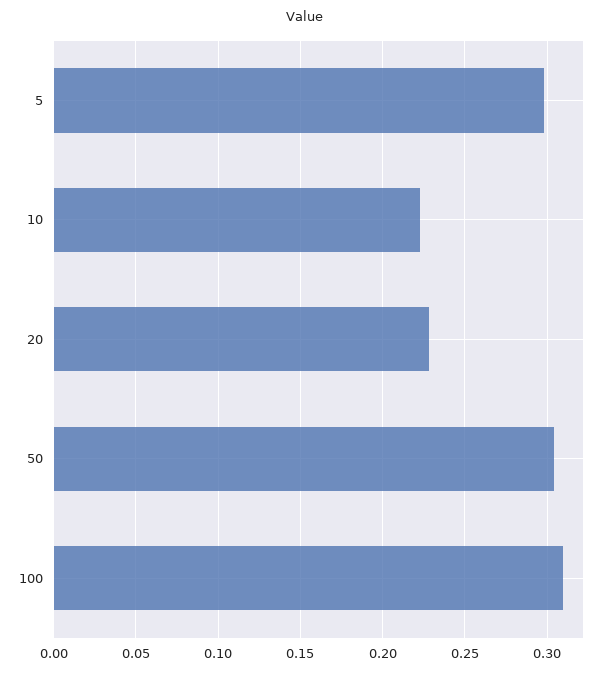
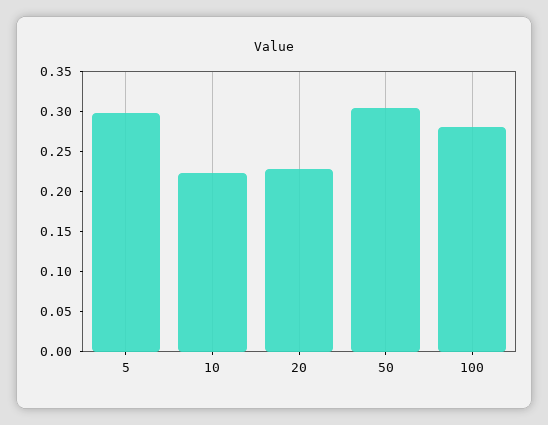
100: 0.31 -> 0.28

